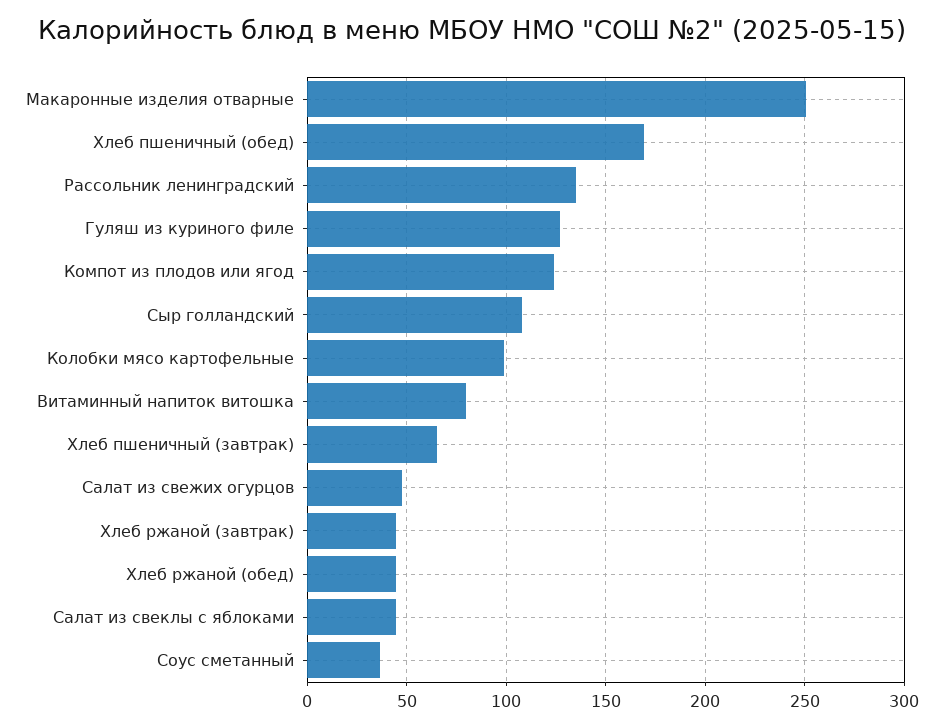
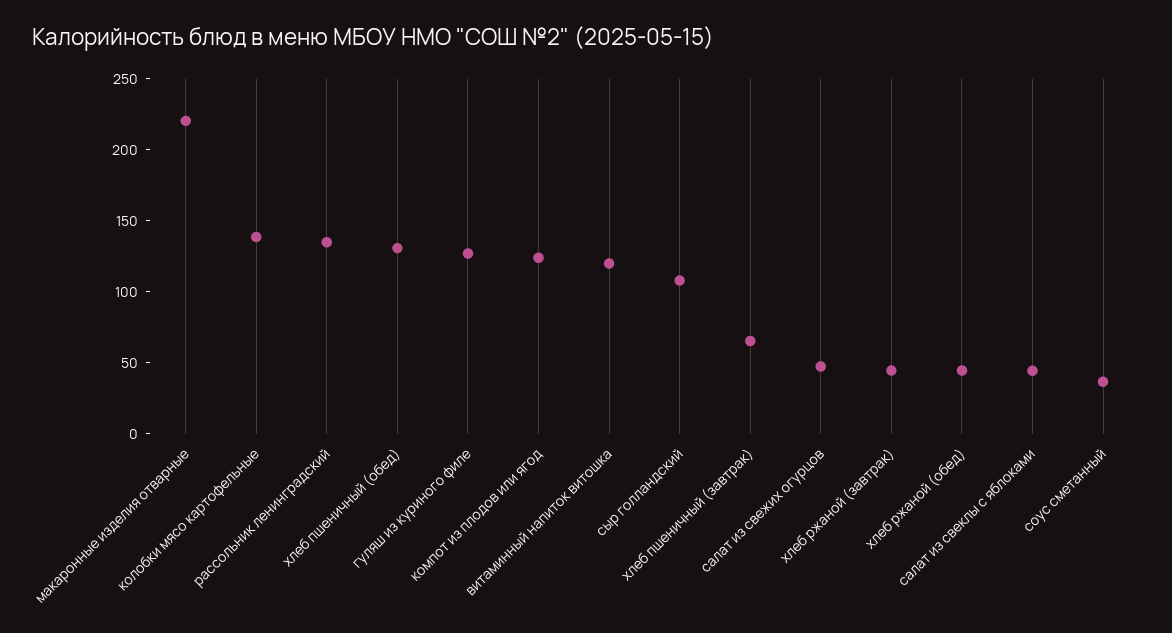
Макаронные изделия отварные: 250 -> 220
Хлеб пшеничный (обед): 170 -> 130
Колобки мясо картофельные: 100 -> 140
Витаминный напиток витошка: 80 -> 120

